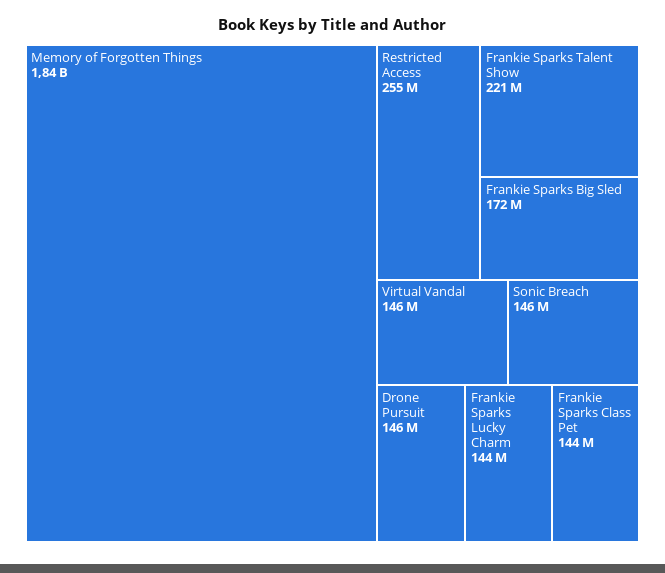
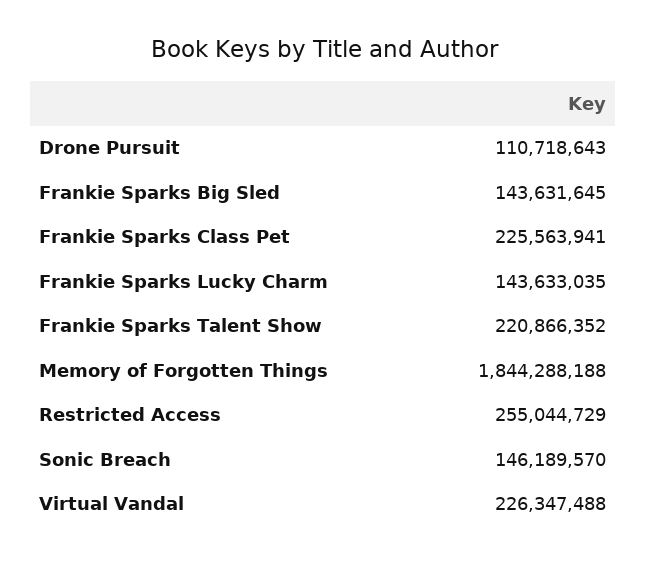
Frankie Sparks Big Sled: 172000000 -> 143631645
Virtual Vandal: 146000000 -> 226347488
Drone Pursuit: 146000000 -> 110718643
Frankie Sparks Class Pet: 144000000 -> 225563941

